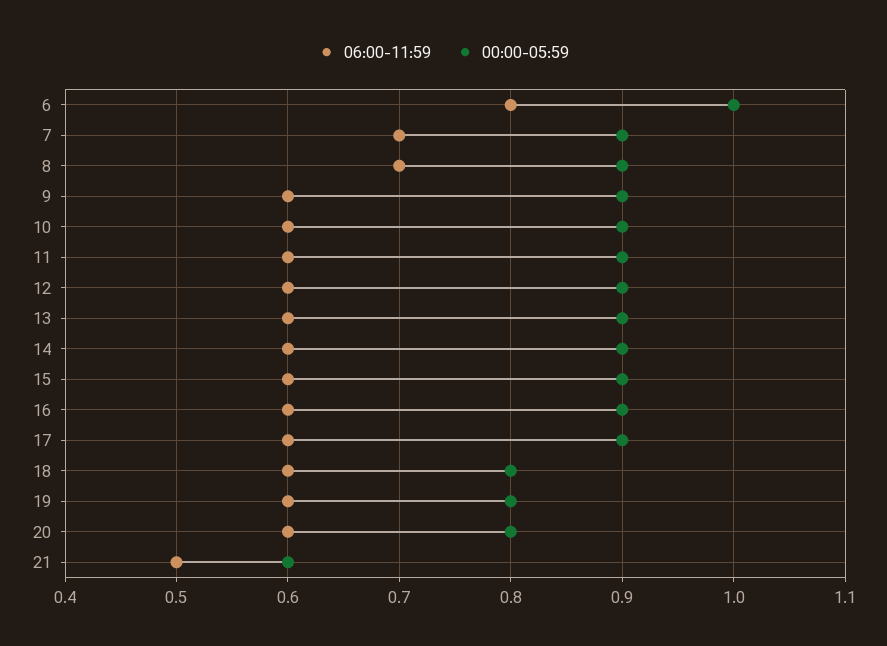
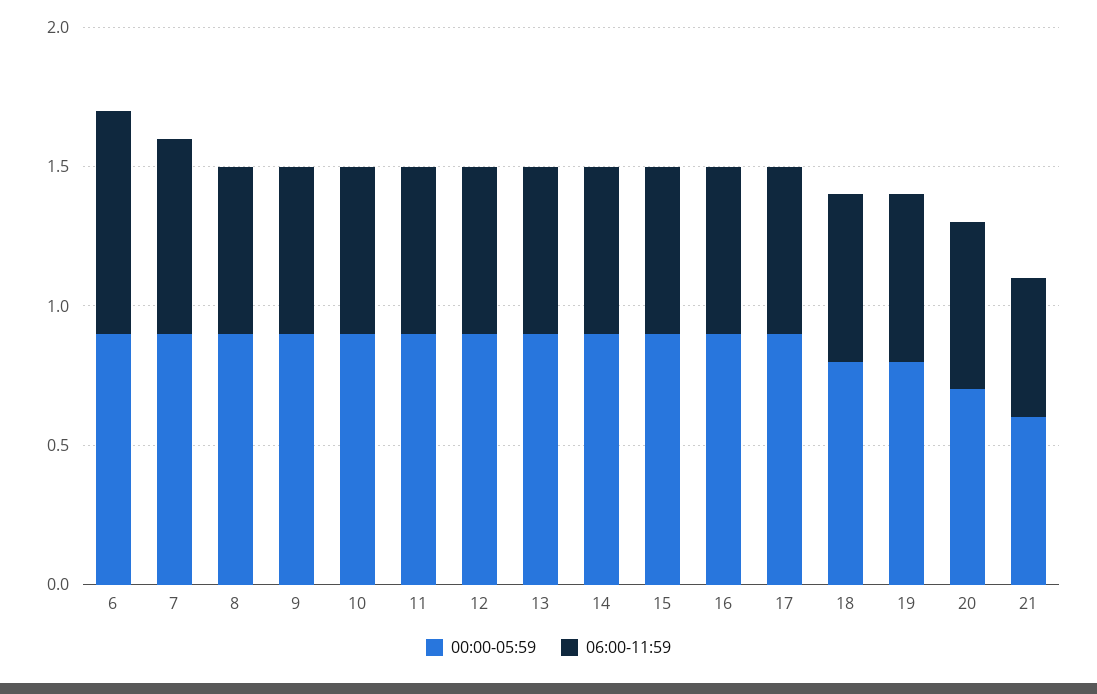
00:00-05:59, 6: 1 -> 0.9
06:00-11:59, 8: 0.7 -> 0.6
00:00-05:59, 20: 0.8 -> 0.7

